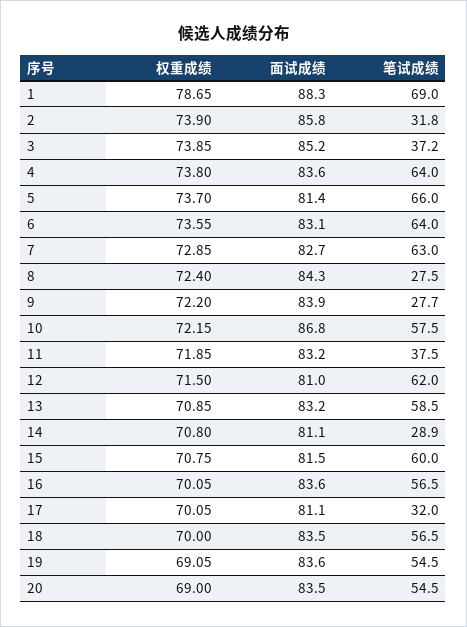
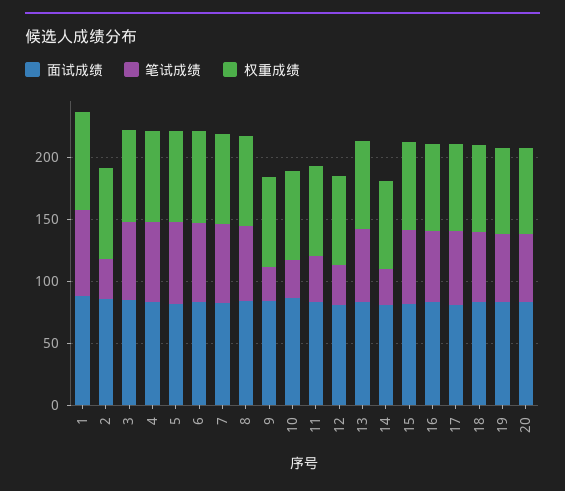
笔试成绩, 3: 37.2 -> 60
笔试成绩, 8: 27.5 -> 60
笔试成绩, 10: 57.5 -> 30
笔试成绩, 12: 62 -> 30
笔试成绩, 17: 32 -> 60

